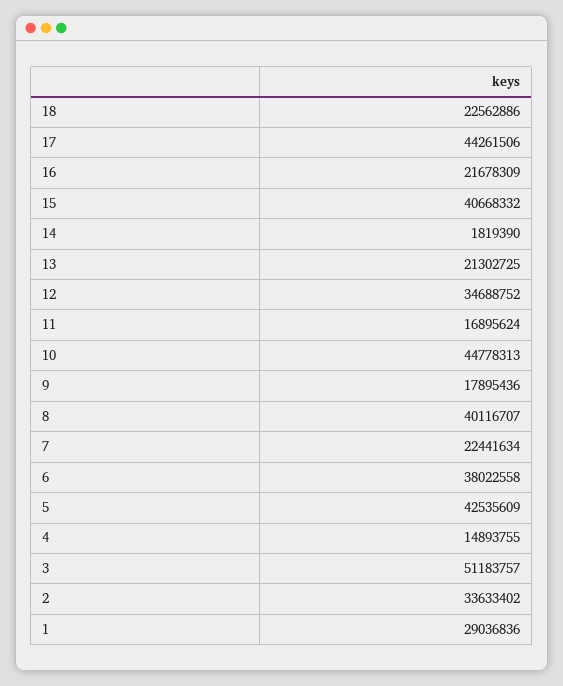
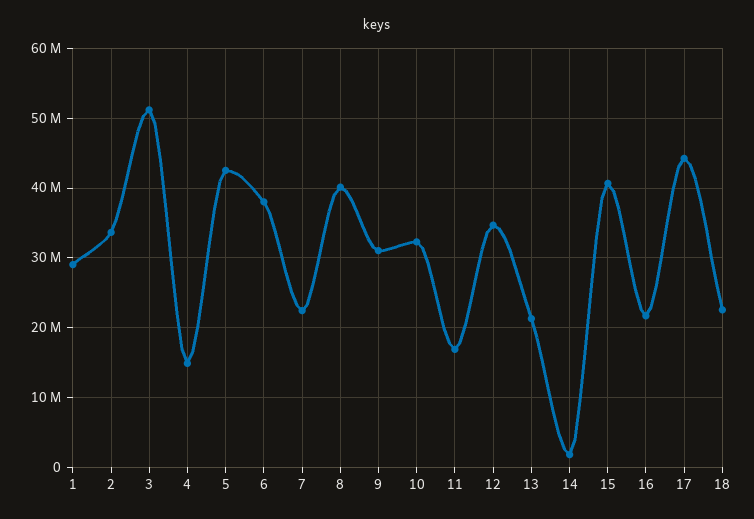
10: 44778313 -> 32000000
9: 17895436 -> 31000000

